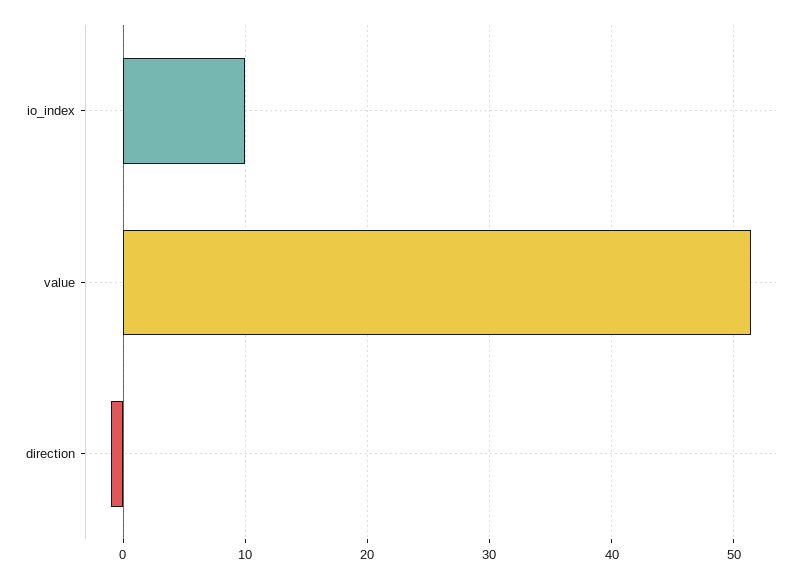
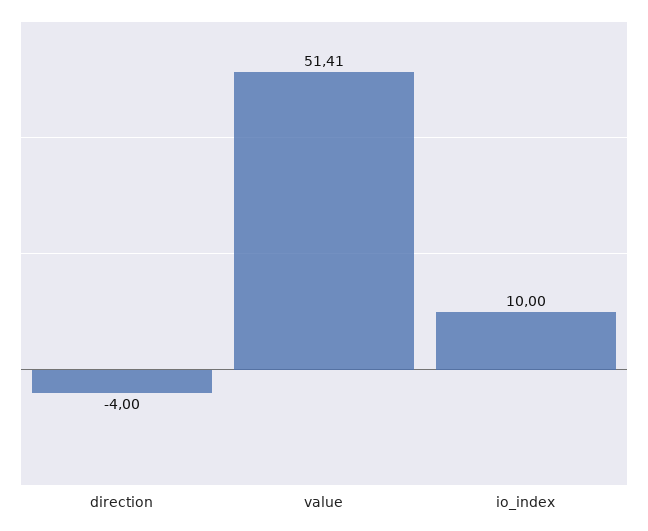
direction: -1 -> -4

